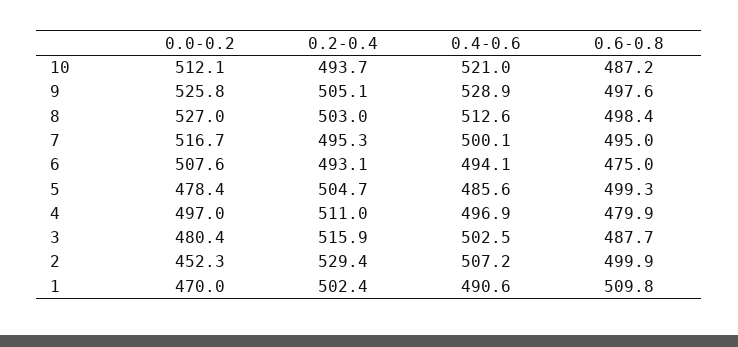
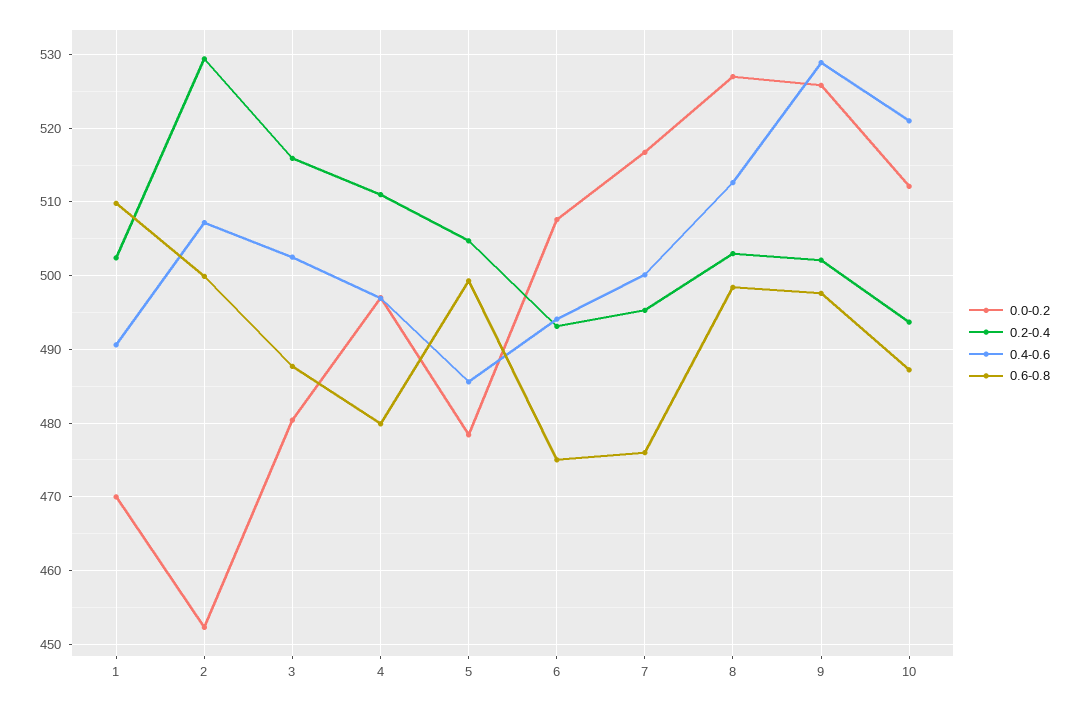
0.2-0.4, 9: 505.1 -> 502
0.6-0.8, 7: 495 -> 476

